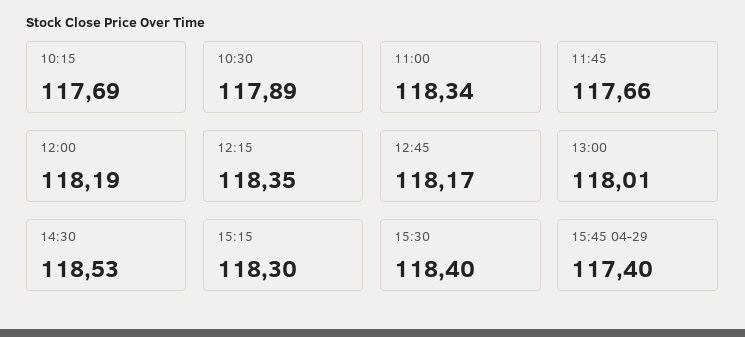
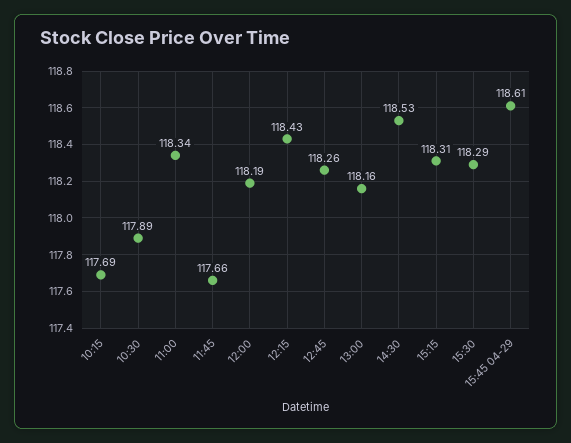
12:15: 118.35 -> 118.43
12:45: 118.17 -> 118.26
13:00: 118.01 -> 118.16
15:15: 118.3 -> 118.31
15:30: 118.4 -> 118.29
15:45 04-29: 117.4 -> 118.61

